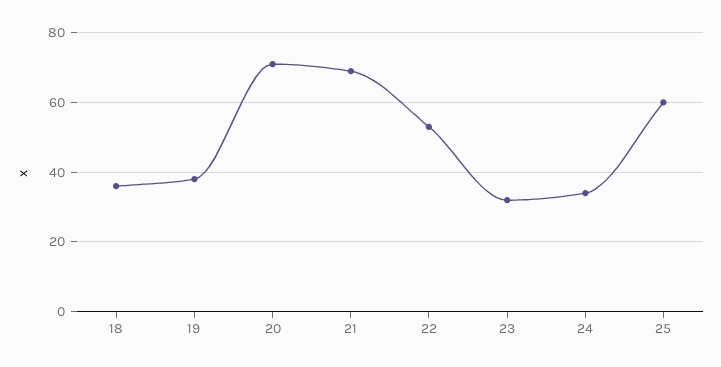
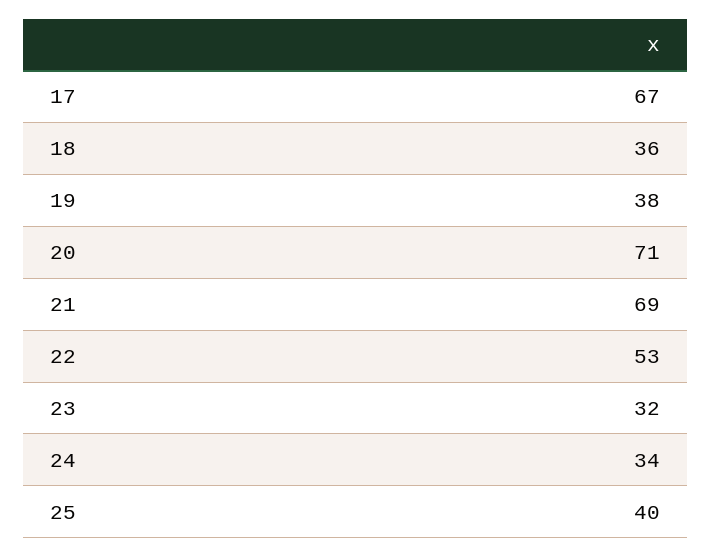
25: 60 -> 40
17: none -> 67

